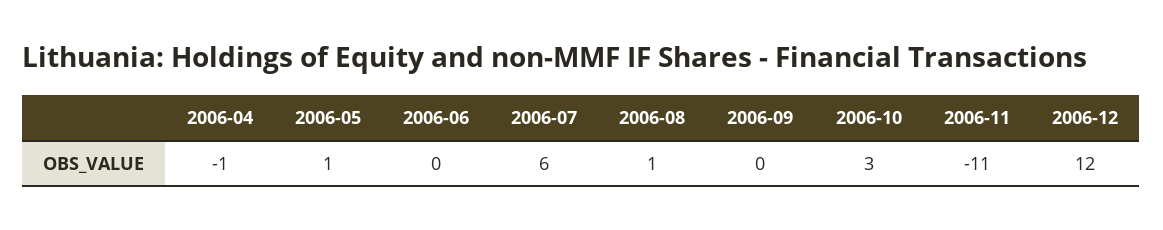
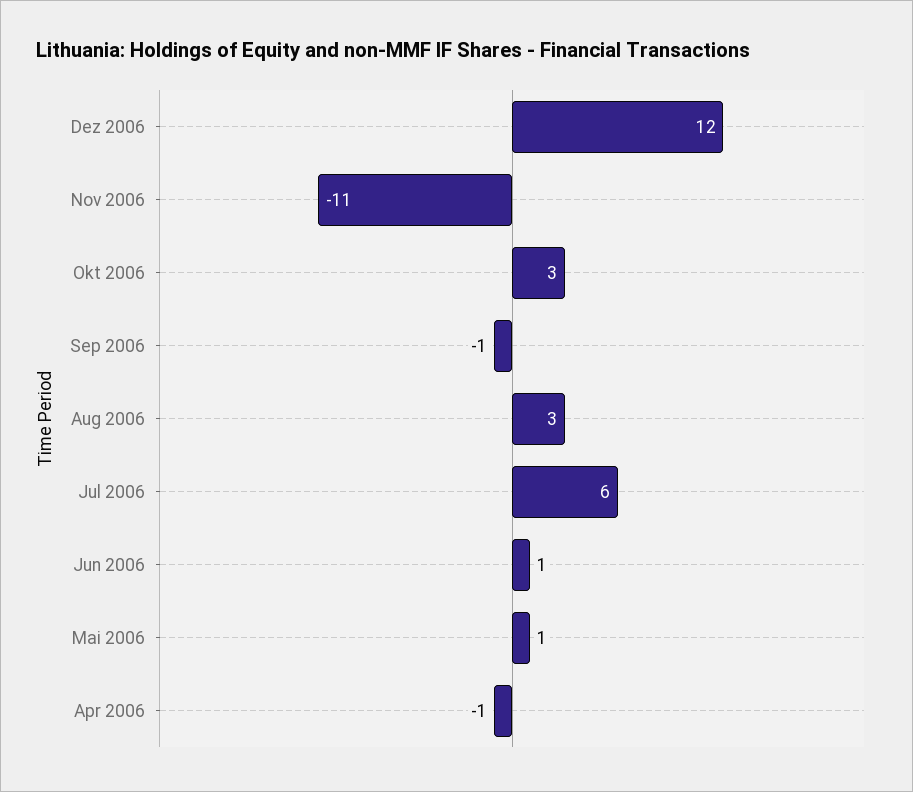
2006-06: 0 -> 1
2006-08: 1 -> 3
2006-09: 0 -> -1

